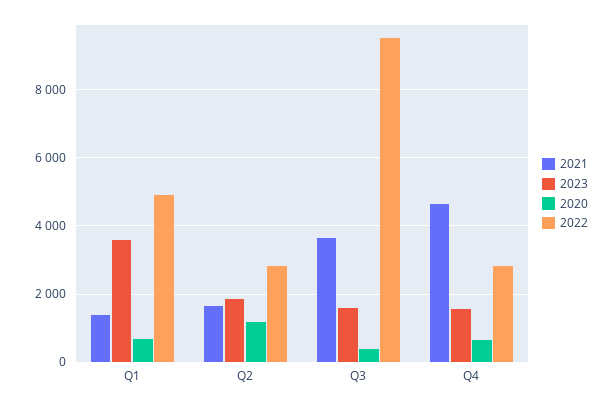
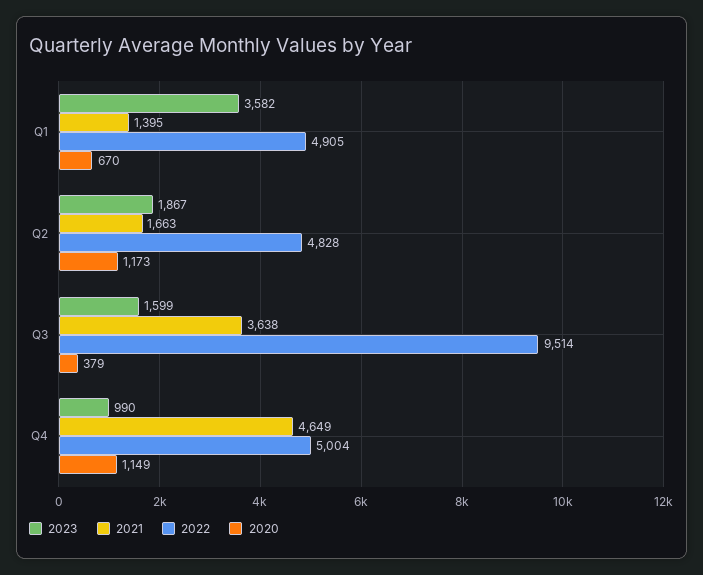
2022, Q2: 2800 -> 4828
2023, Q4: 1600 -> 990
2020, Q4: 600 -> 1149
2022, Q4: 2800 -> 5004

